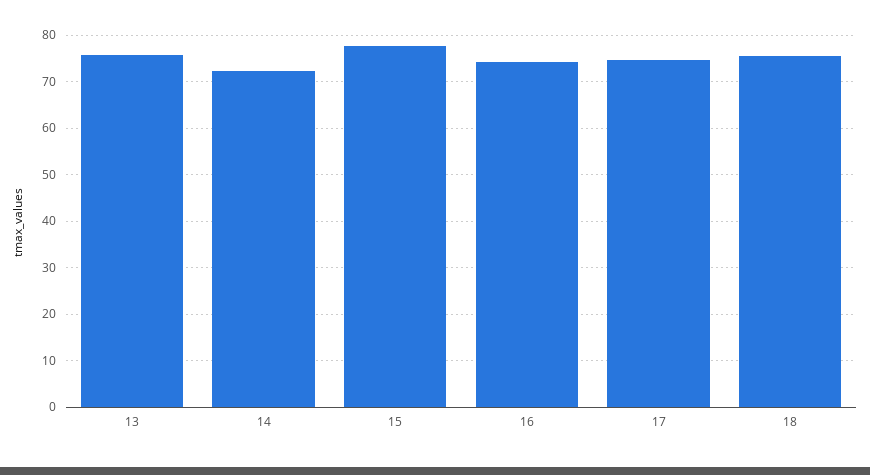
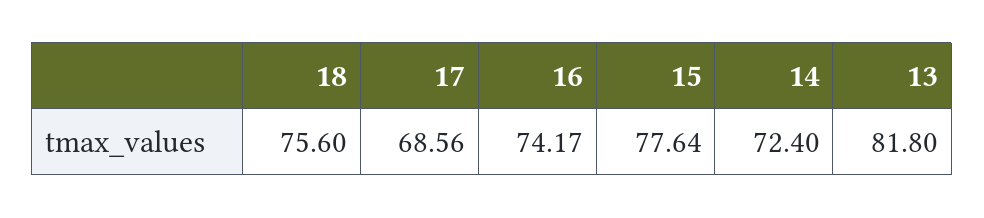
13: 76 -> 81.8
17: 74 -> 68.56

